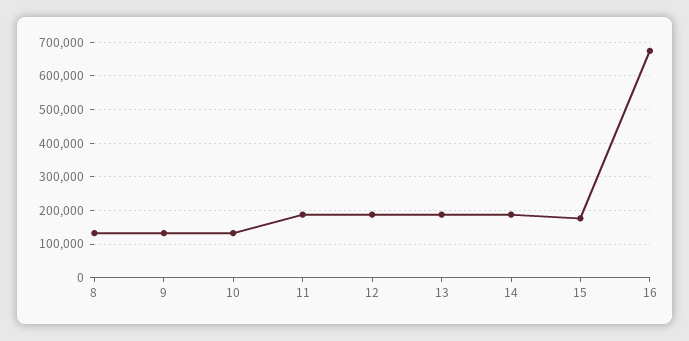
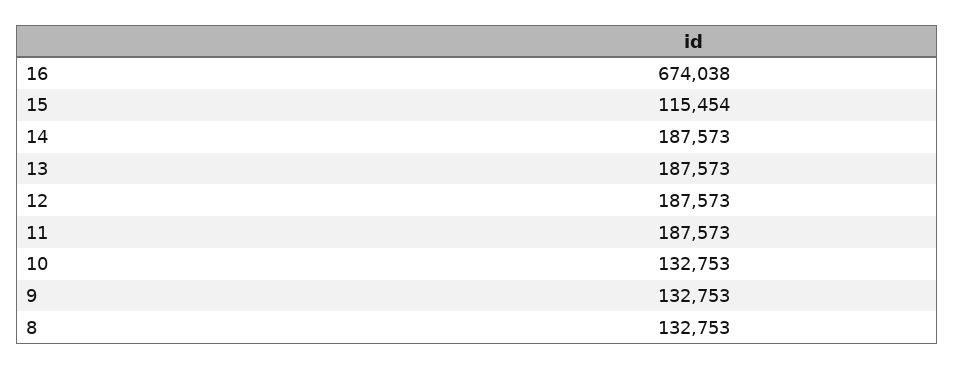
15: 180000 -> 115454

